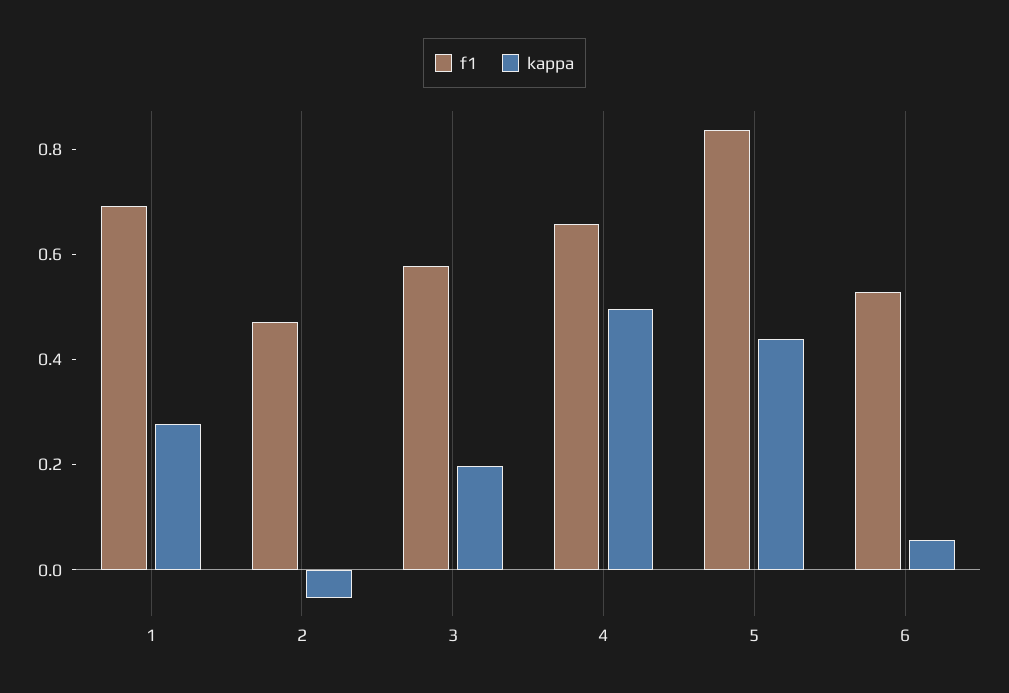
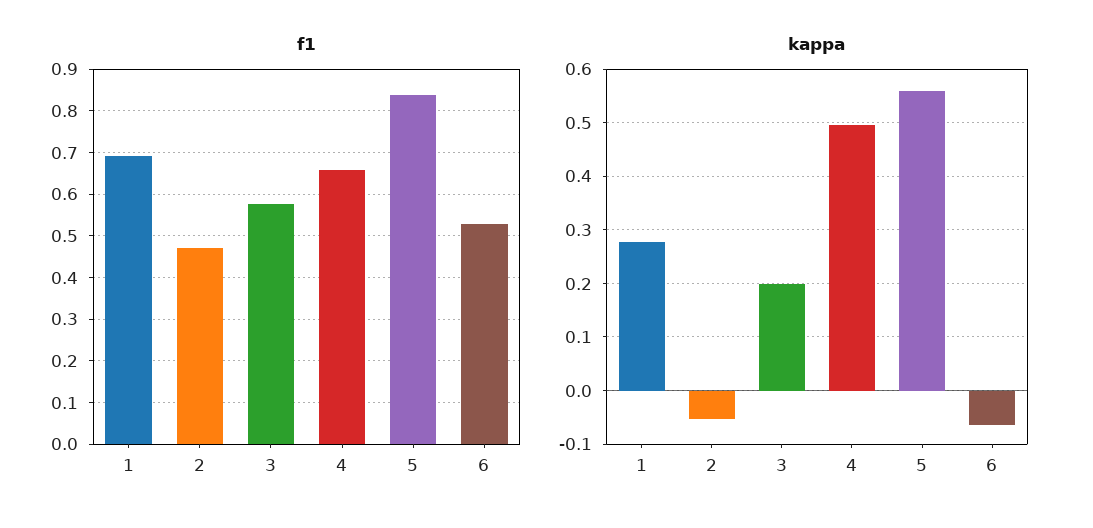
kappa, 5: 0.45 -> 0.56
kappa, 6: 0.05 -> -0.06

